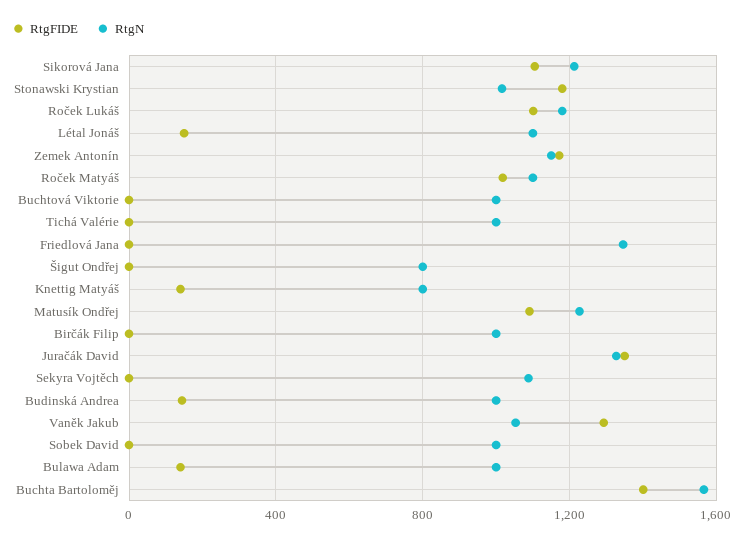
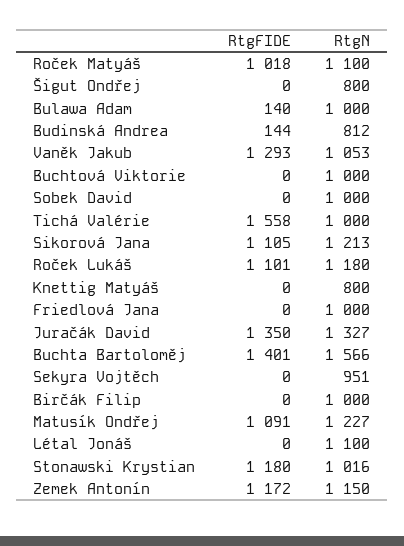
RtgFIDE, Létal Jonáš: 150 -> 0
RtgFIDE, Tichá Valérie: 0 -> 1558
RtgN, Friedlová Jana: 1350 -> 1000
RtgFIDE, Knettig Matyáš: 150 -> 0
RtgN, Sekyra Vojtěch: 1100 -> 951
RtgN, Budinská Andrea: 1000 -> 812

